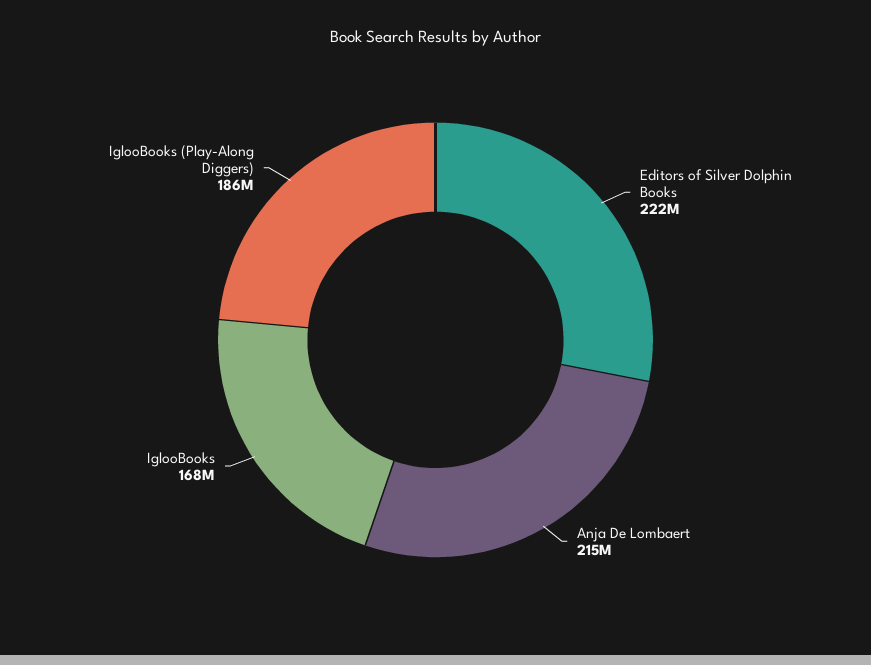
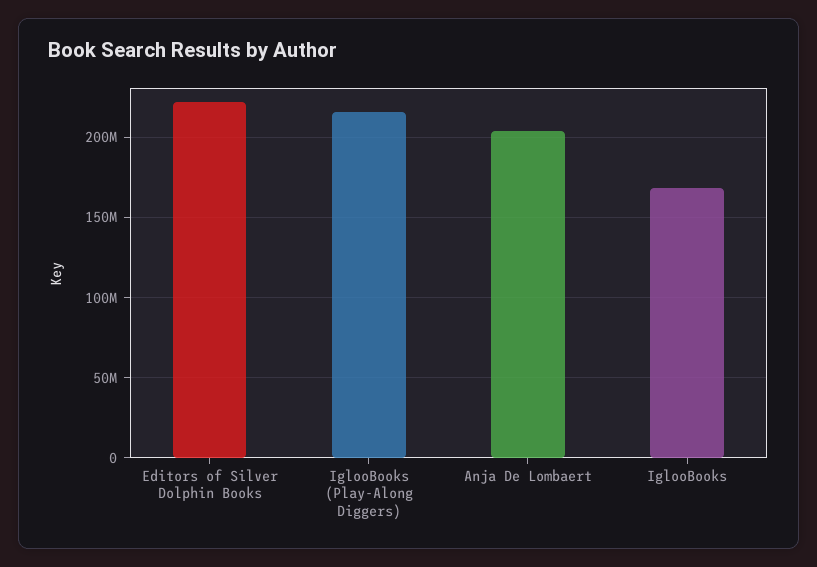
Anja De Lombaert: 215000000 -> 205000000
IglooBooks (Play-Along Diggers): 186000000 -> 215000000

